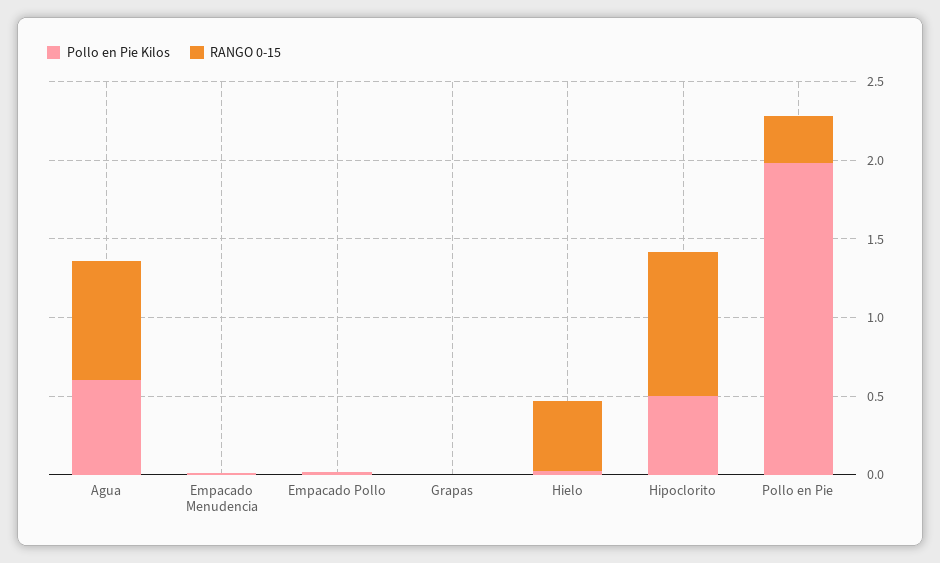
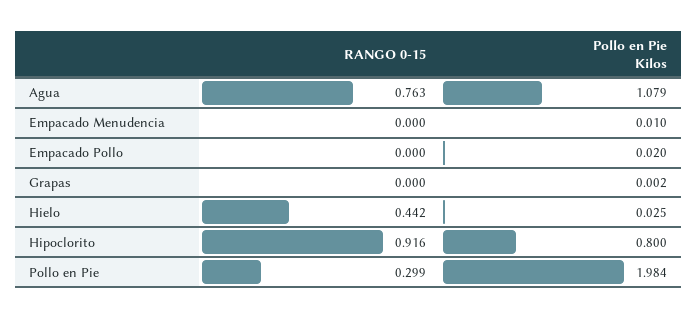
Pollo en Pie Kilos, Agua: 0.6 -> 1.079
Pollo en Pie Kilos, Hipoclorito: 0.5 -> 0.8

